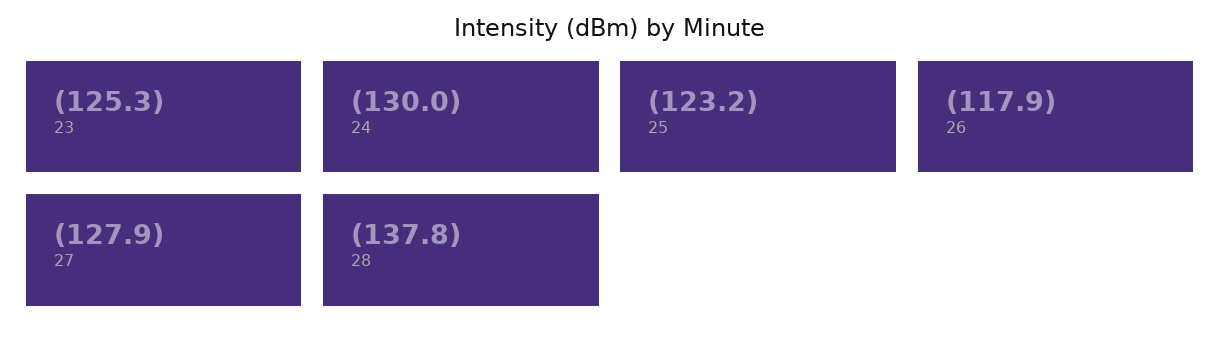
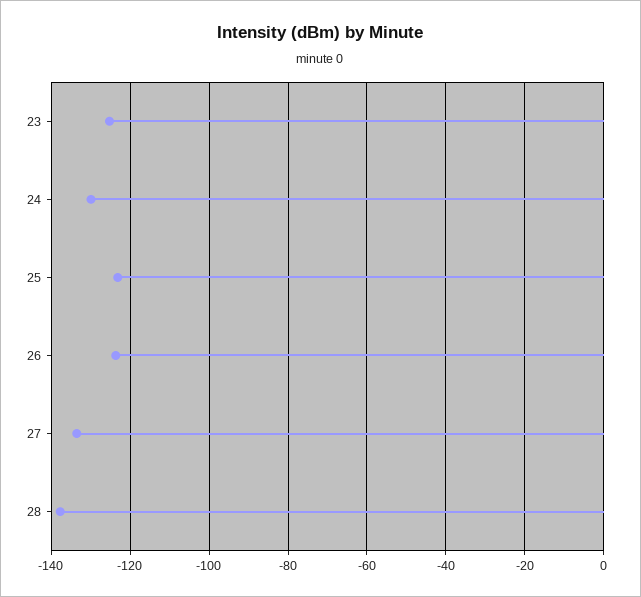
26: -117.9 -> -124
27: -127.9 -> -134

